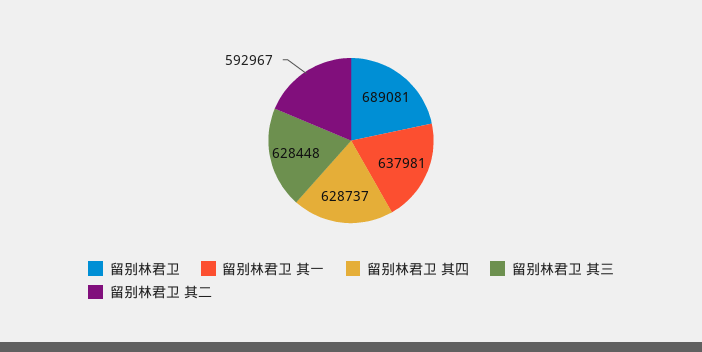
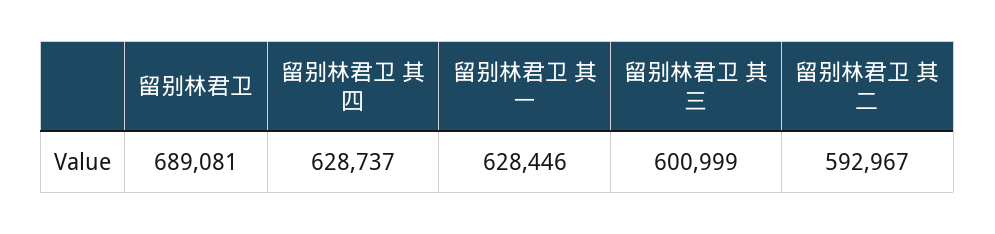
留别林君卫 其一: 637981 -> 628446
留别林君卫 其三: 628448 -> 600999

